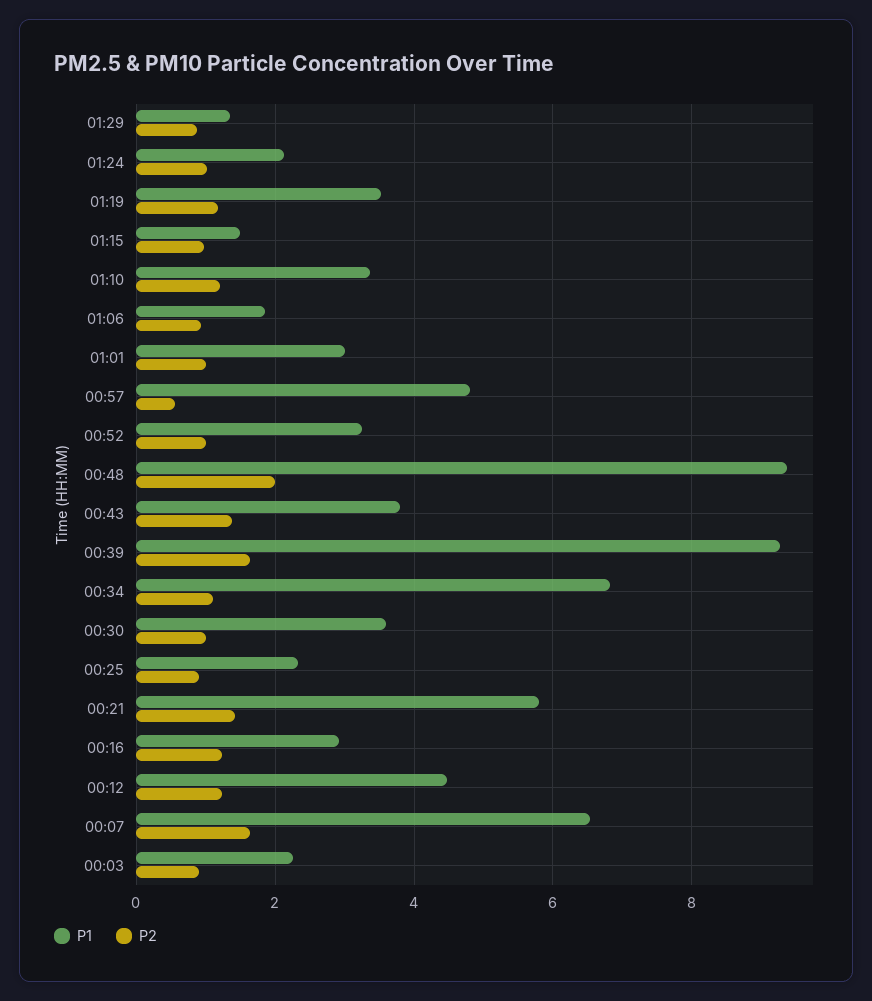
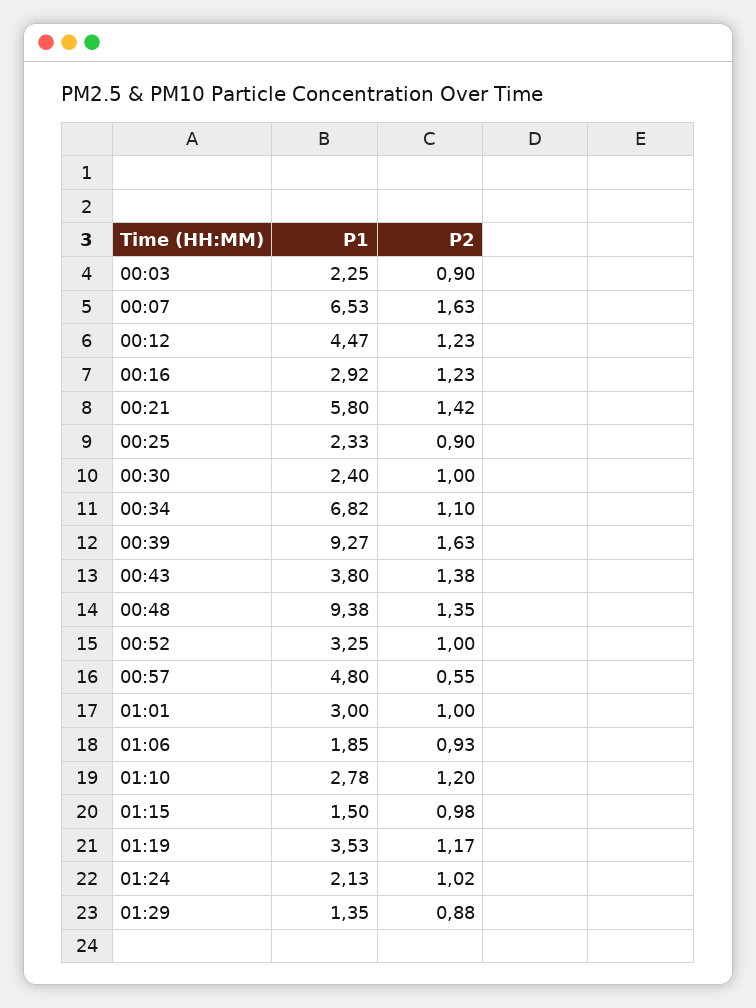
P1, 01:10: 3.4 -> 2.78
P2, 00:48: 2 -> 1.35
P1, 00:30: 3.6 -> 2.4

